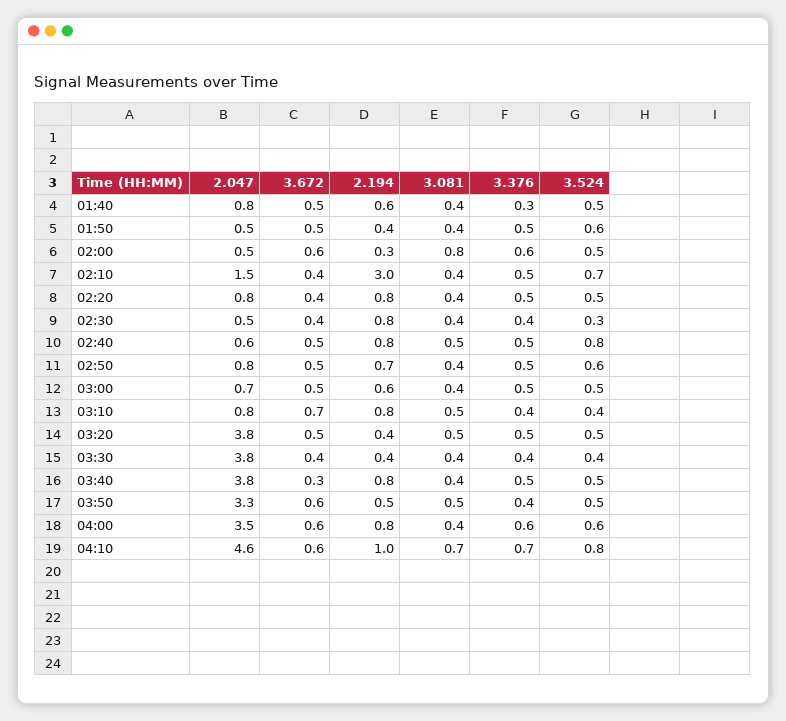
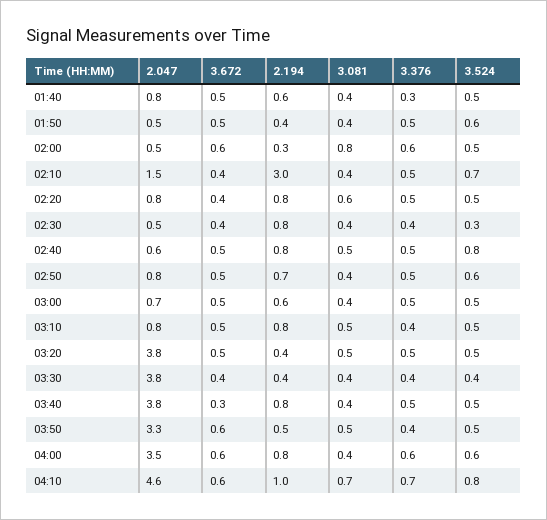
3.081, 02:20: 0.4 -> 0.6
3.672, 03:10: 0.7 -> 0.5
3.524, 03:10: 0.4 -> 0.5

